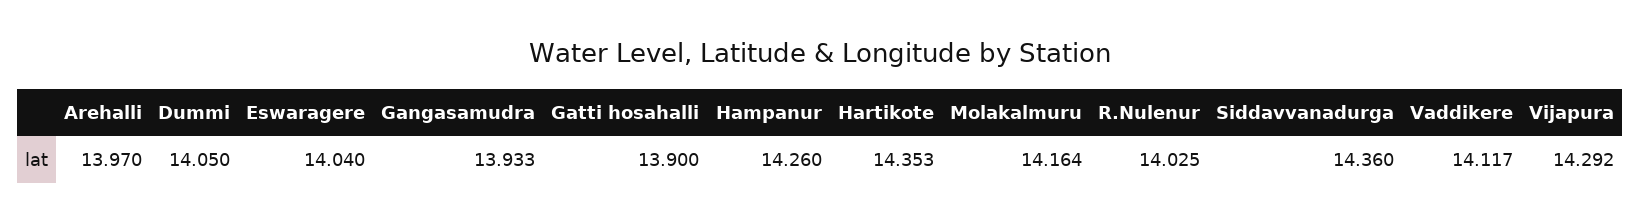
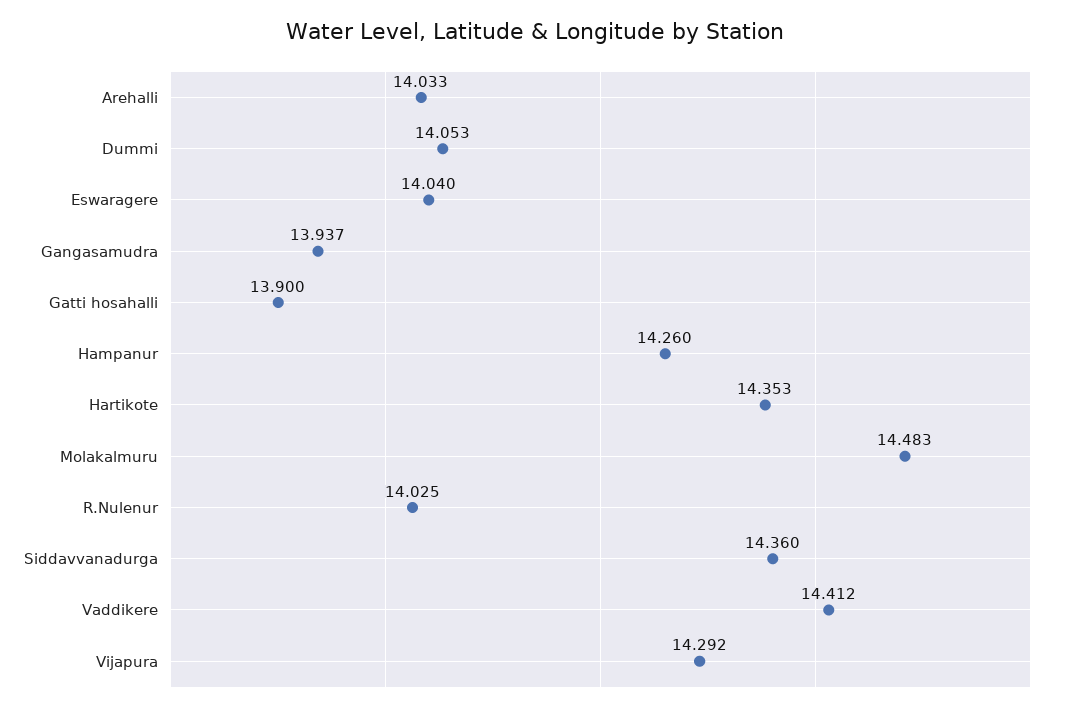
Arehalli: 13.97 -> 14.033
Dummi: 14.05 -> 14.053
Gangasamudra: 13.933 -> 13.937
Molakalmuru: 14.164 -> 14.483
Vaddikere: 14.117 -> 14.412

